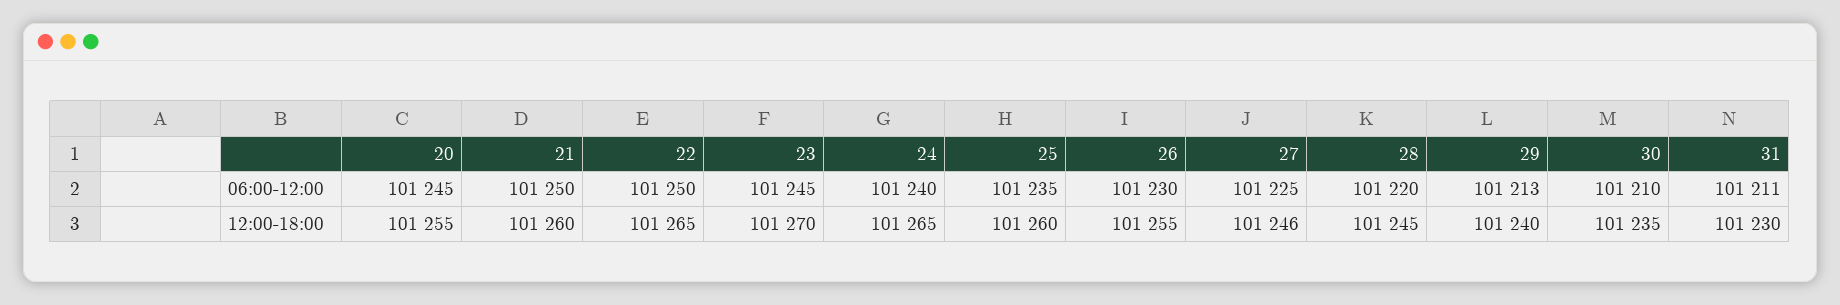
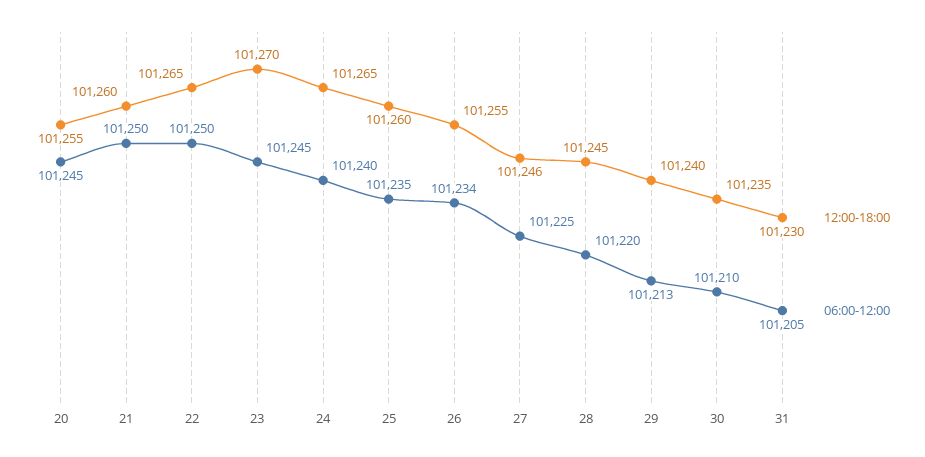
06:00-12:00, 26: 101230 -> 101234
06:00-12:00, 31: 101211 -> 101205

